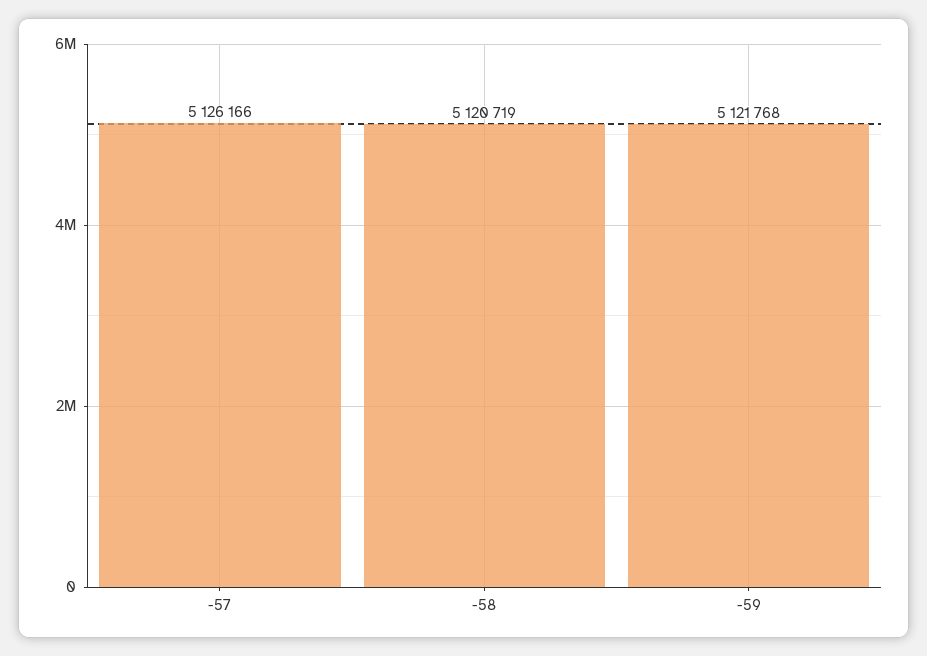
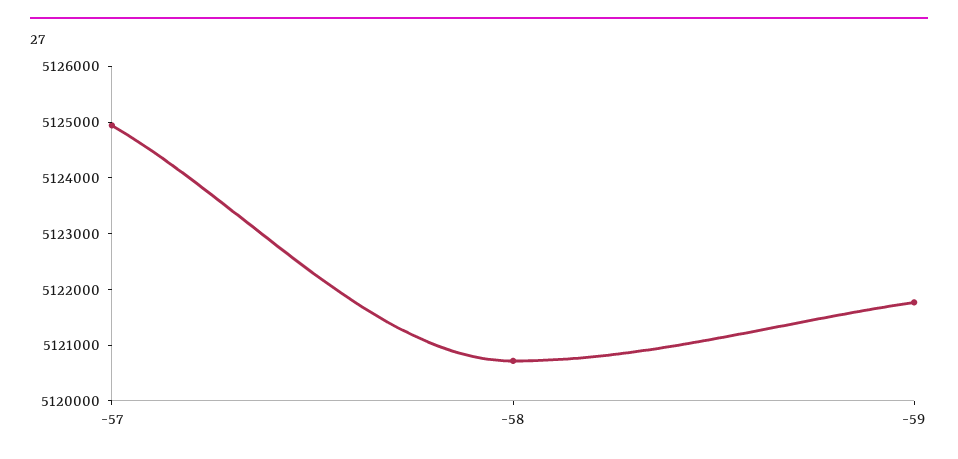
-57: 5126166 -> 5125000

